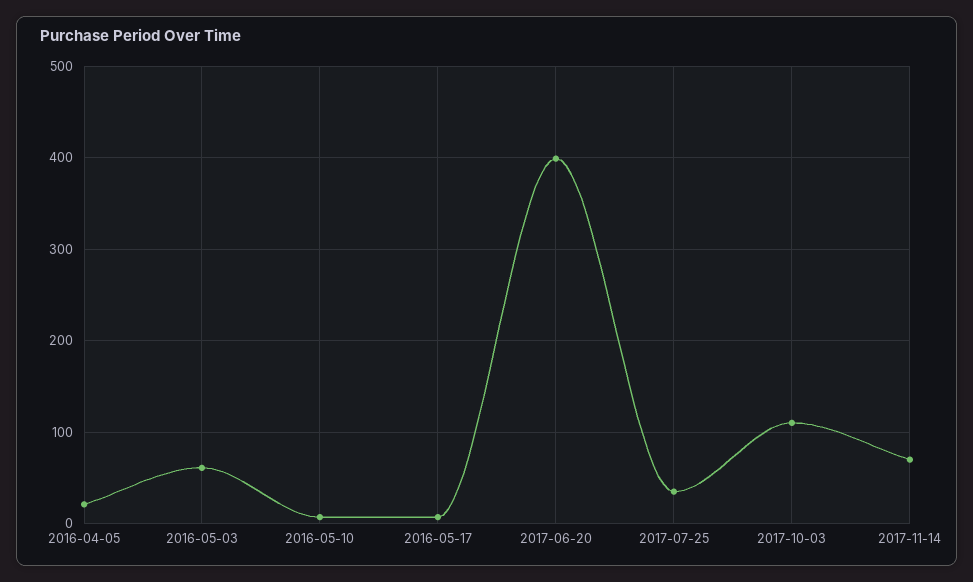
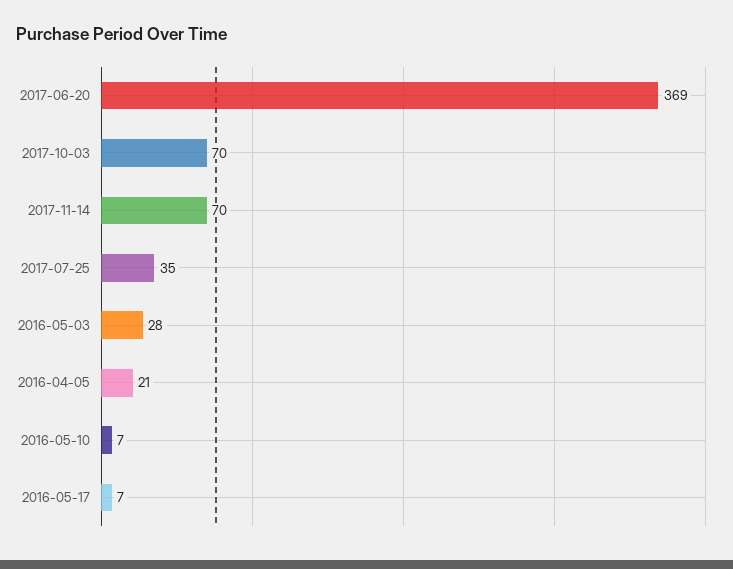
2016-05-03: 60 -> 28
2017-06-20: 400 -> 369
2017-10-03: 110 -> 70

